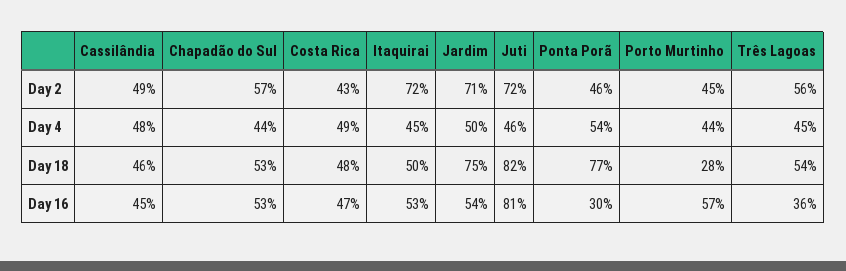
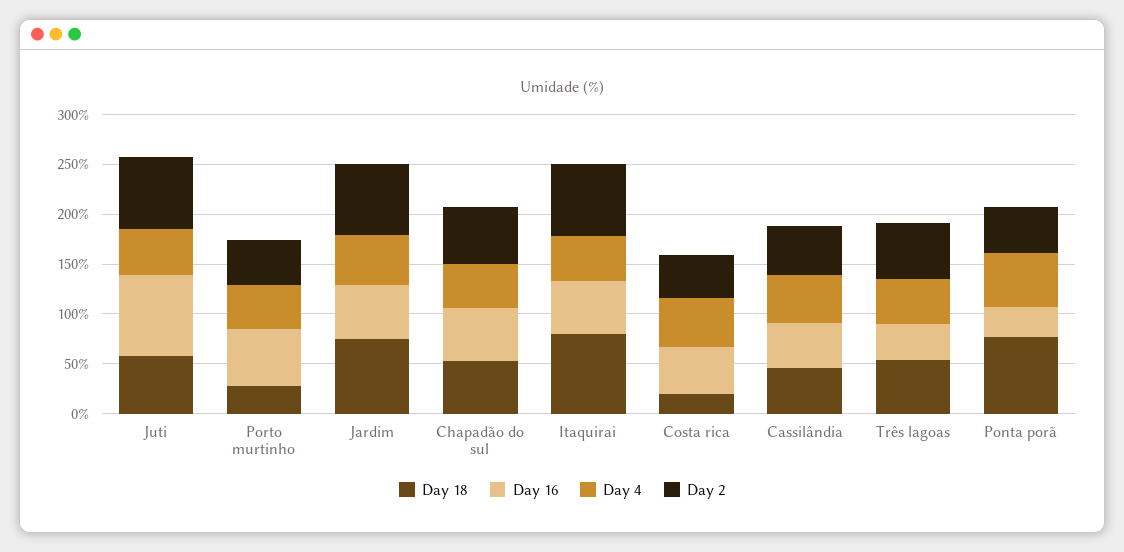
Day 18, Costa Rica: 48 -> 20
Day 18, Itaquirai: 50 -> 80
Day 18, Juti: 82 -> 60

